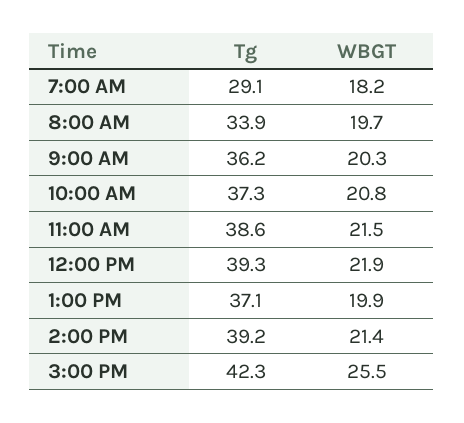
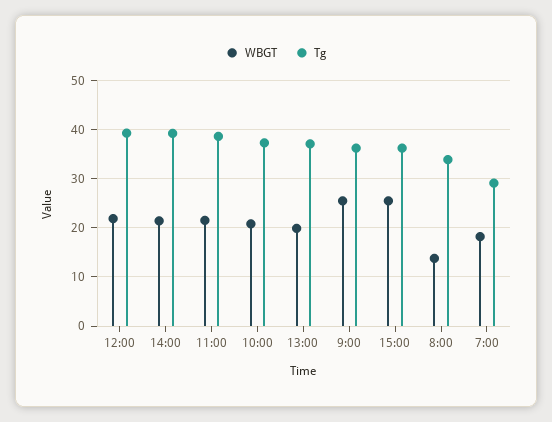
WBGT, 8:00 AM: 19.7 -> 14
WBGT, 9:00 AM: 20.3 -> 26
Tg, 3:00 PM: 42.3 -> 36

